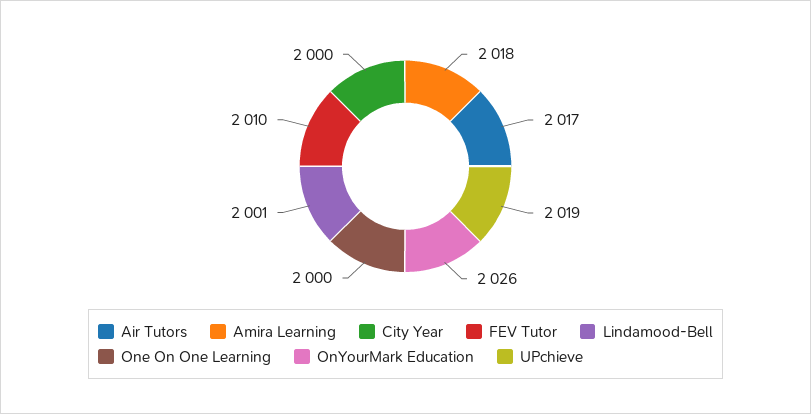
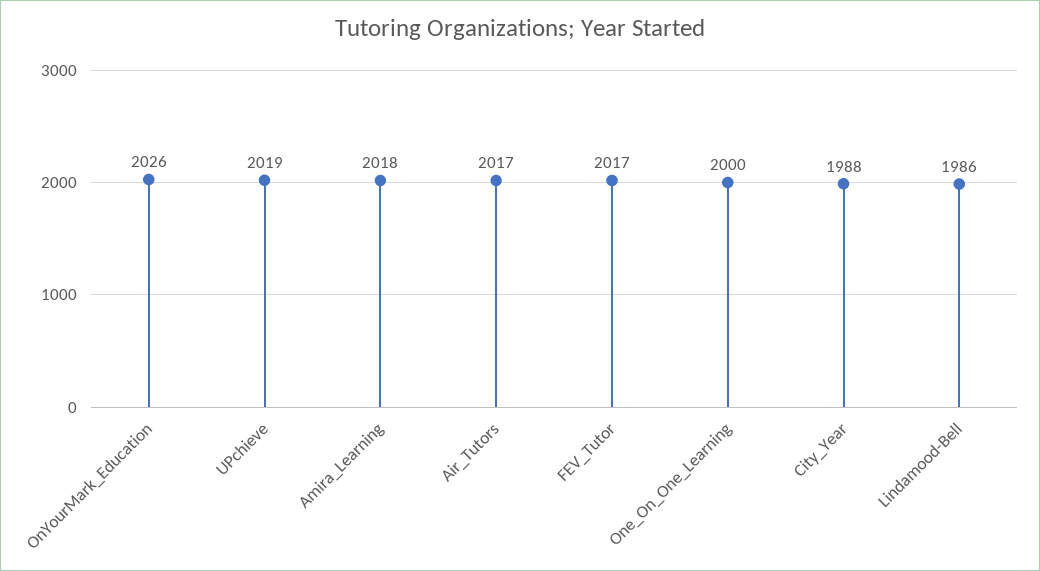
City Year: 2000 -> 1988
FEV Tutor: 2010 -> 2017
Lindamood-Bell: 2001 -> 1986

